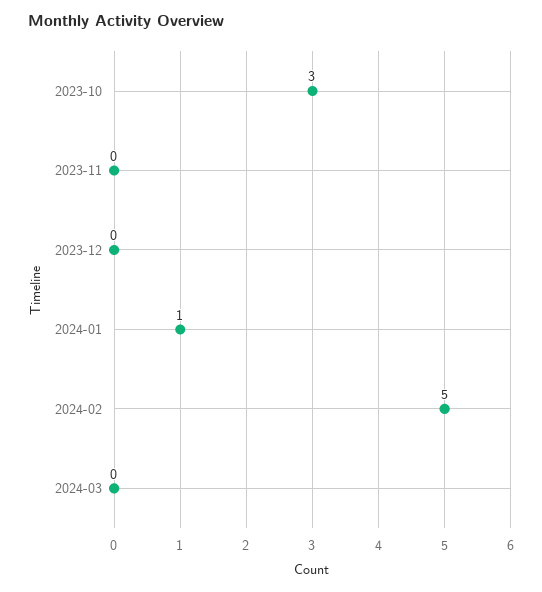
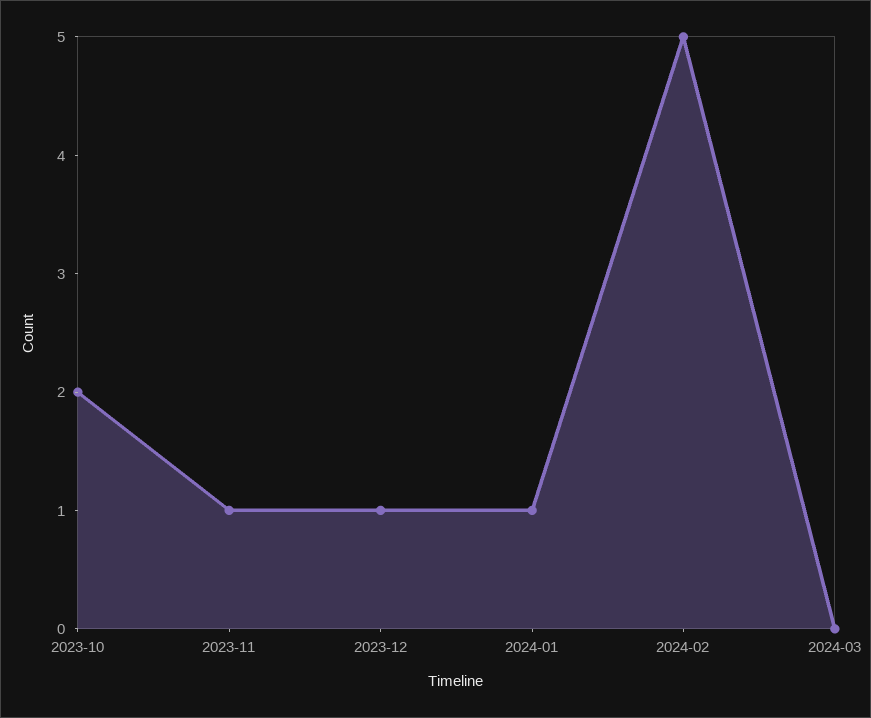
2023-10: 3 -> 2
2023-11: 0 -> 1
2023-12: 0 -> 1

